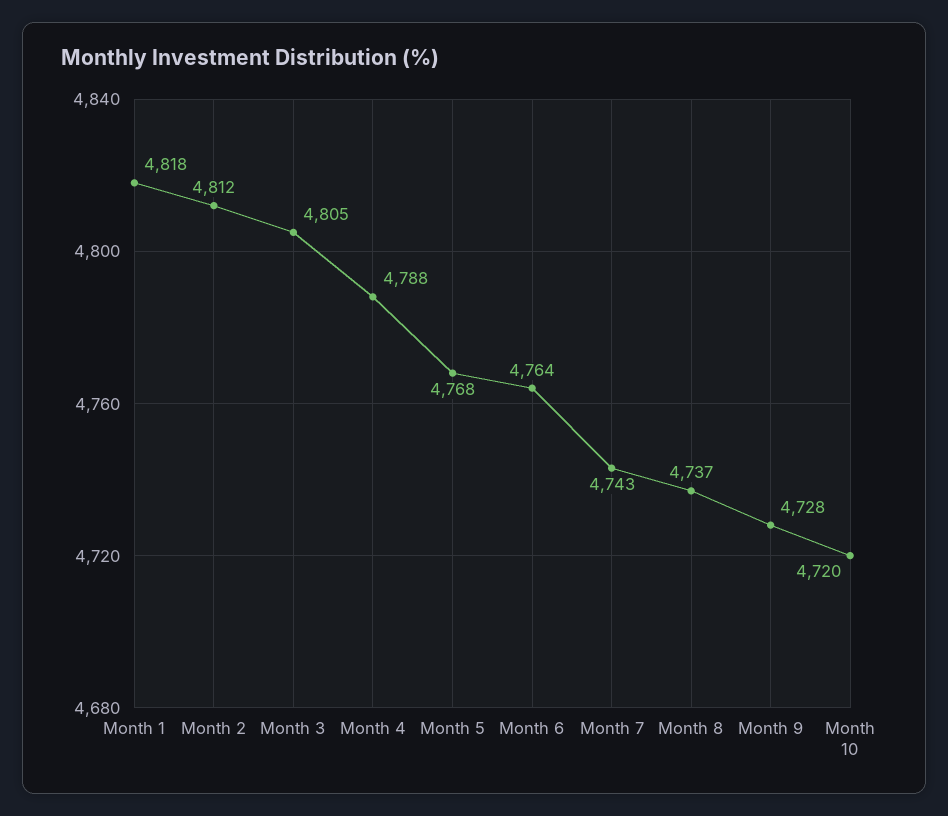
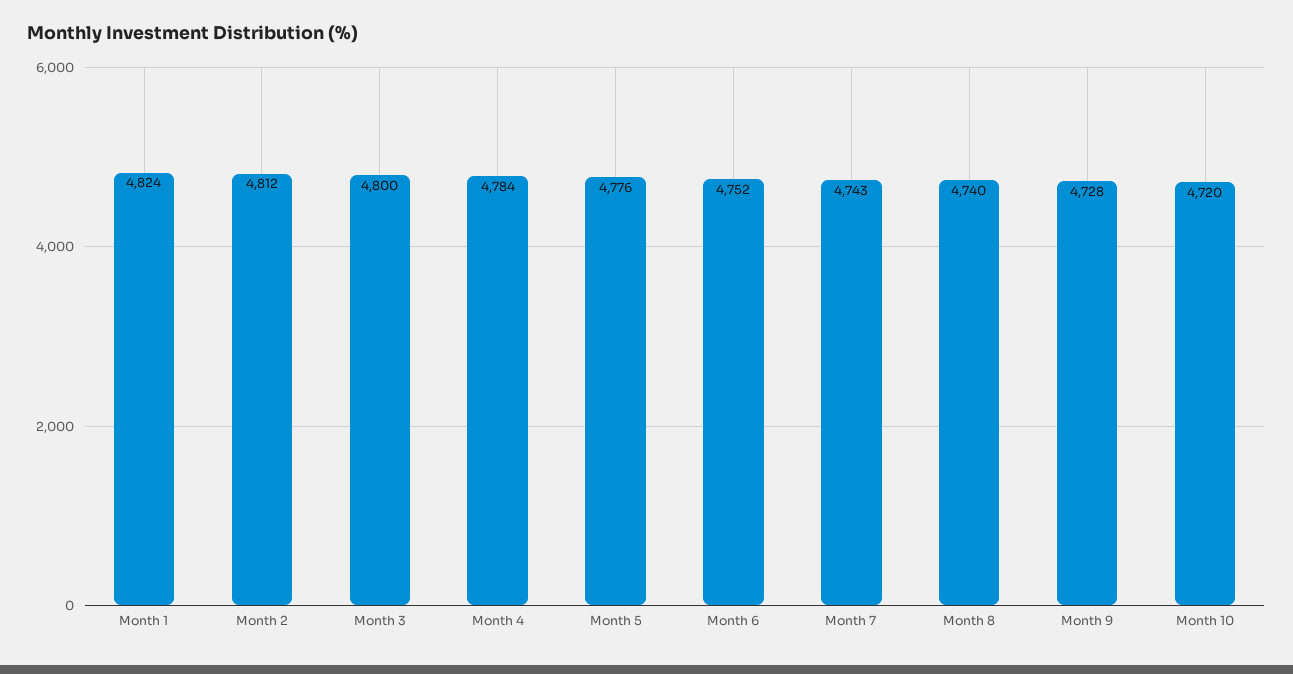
Month 1: 4818 -> 4824
Month 3: 4805 -> 4800
Month 4: 4788 -> 4784
Month 5: 4768 -> 4776
Month 6: 4764 -> 4752
Month 8: 4737 -> 4740

